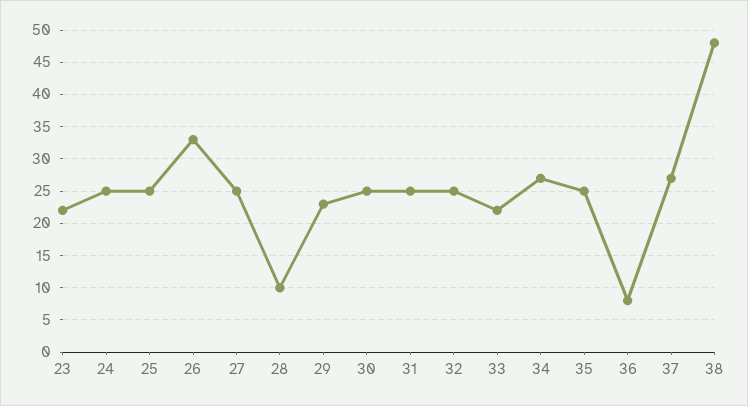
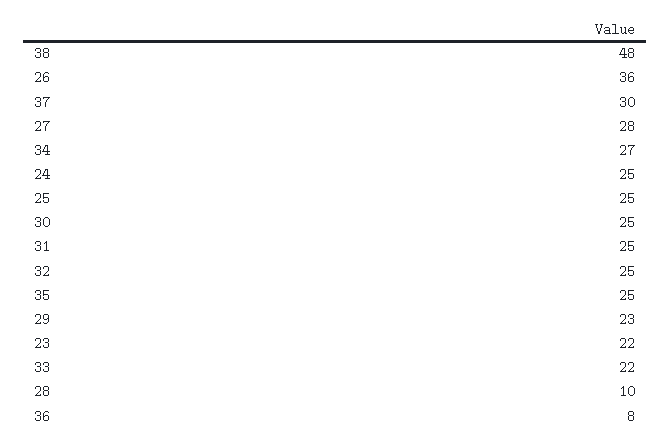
26: 33 -> 36
27: 25 -> 28
37: 27 -> 30

